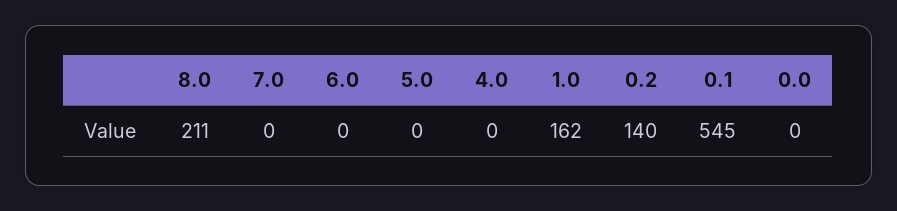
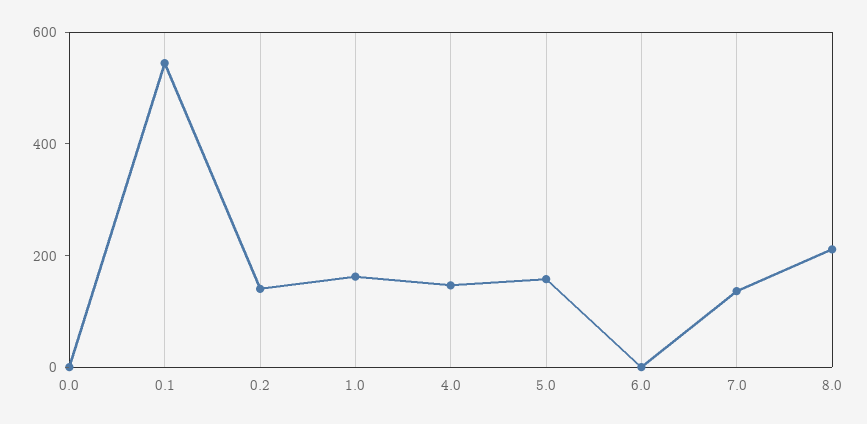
7.0: 0 -> 150
5.0: 0 -> 150
4.0: 0 -> 150

